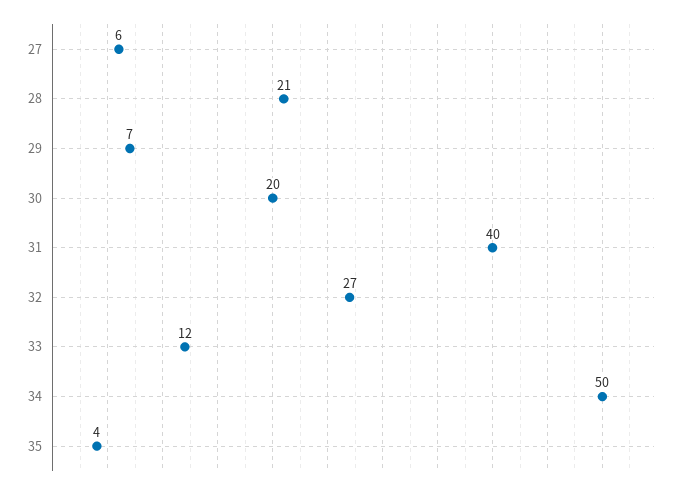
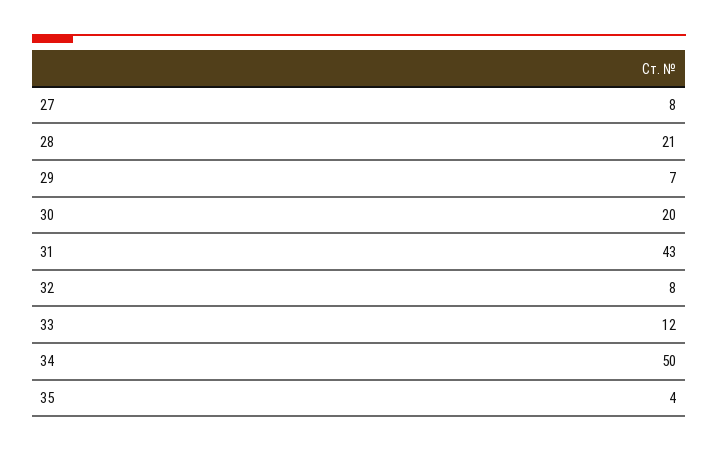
27: 6 -> 8
31: 40 -> 43
32: 27 -> 8

